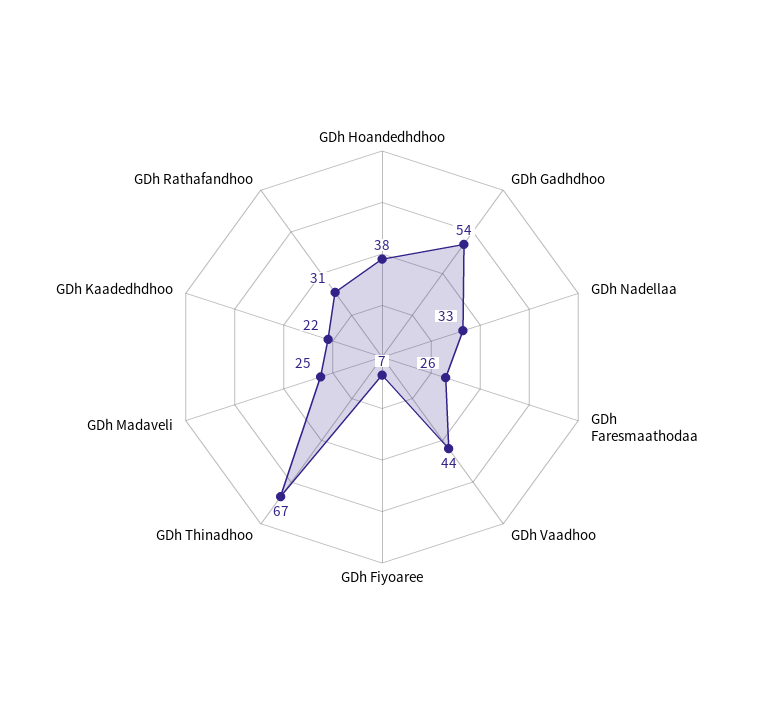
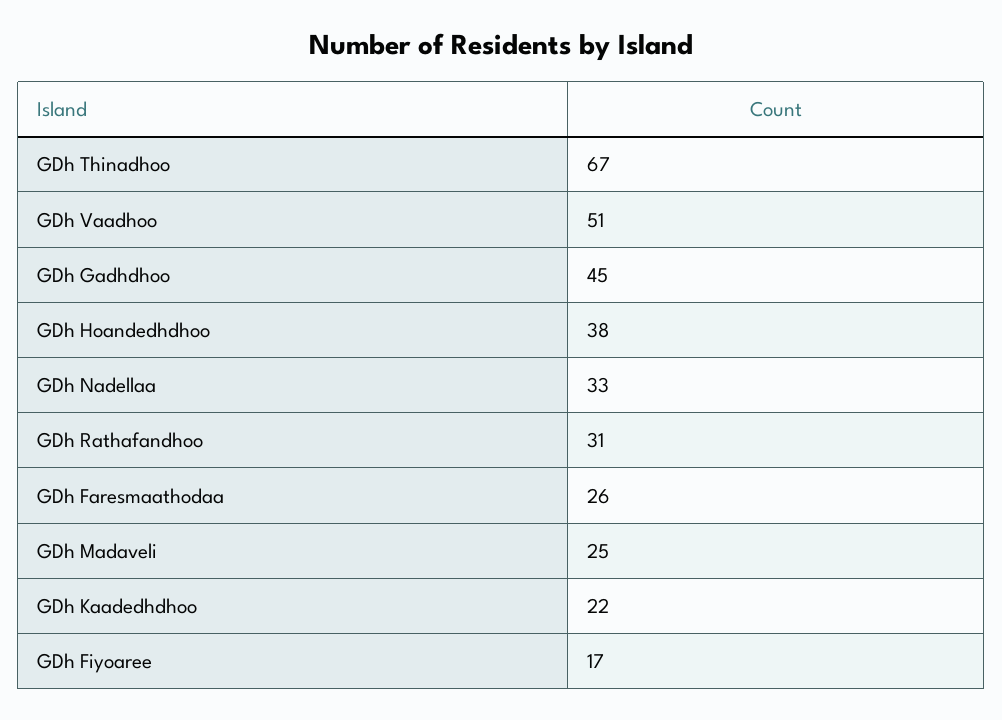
GDh Gadhdhoo: 54 -> 45
GDh Vaadhoo: 44 -> 51
GDh Fiyoaree: 7 -> 17

